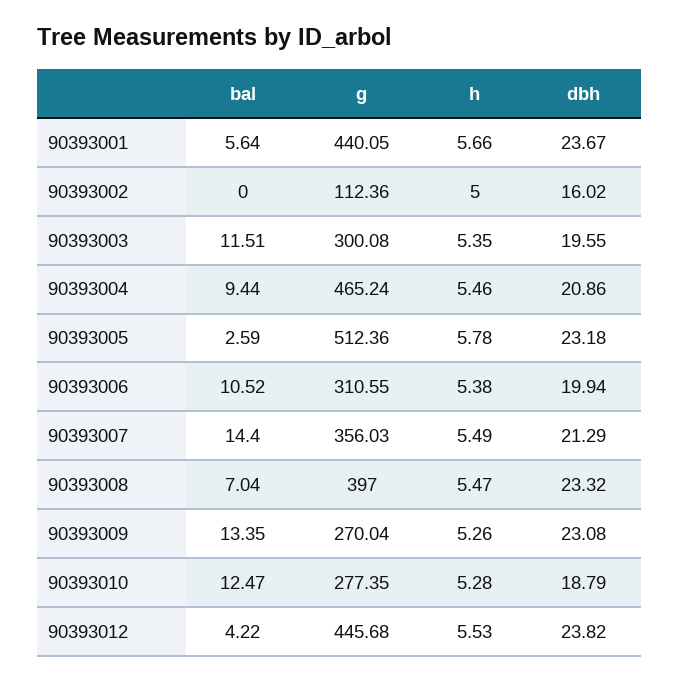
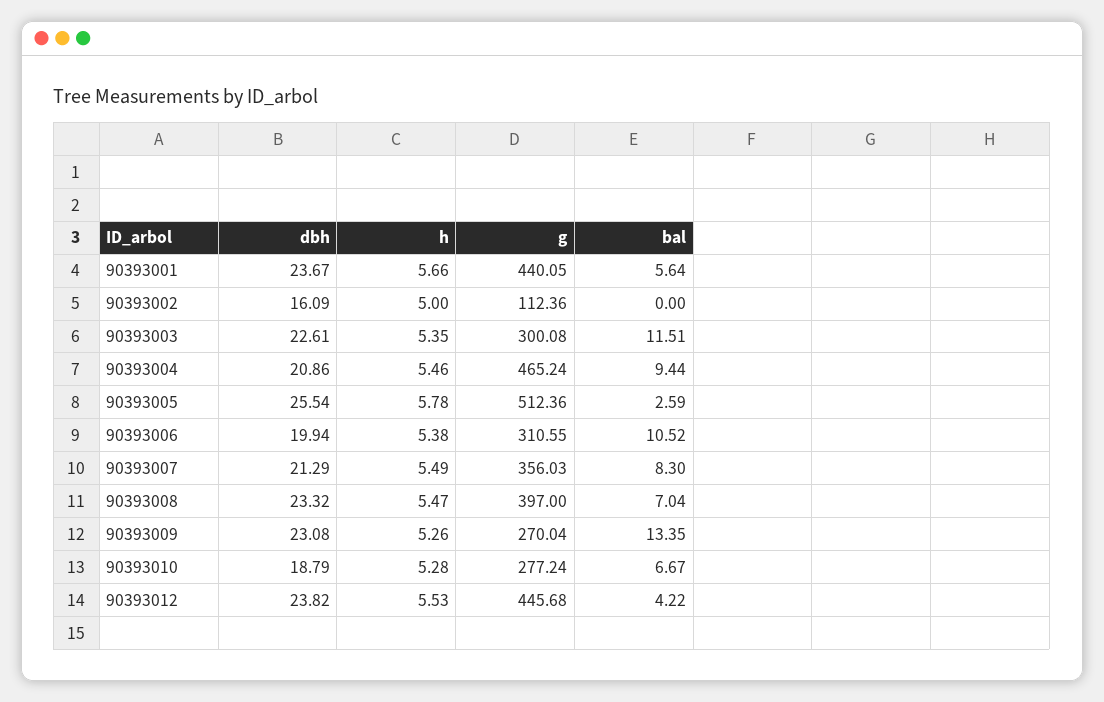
dbh, 90393002: 16.02 -> 16.09
dbh, 90393003: 19.55 -> 22.61
dbh, 90393005: 23.18 -> 25.54
bal, 90393007: 14.4 -> 8.3
bal, 90393010: 12.47 -> 6.67
g, 90393010: 277.35 -> 277.24

